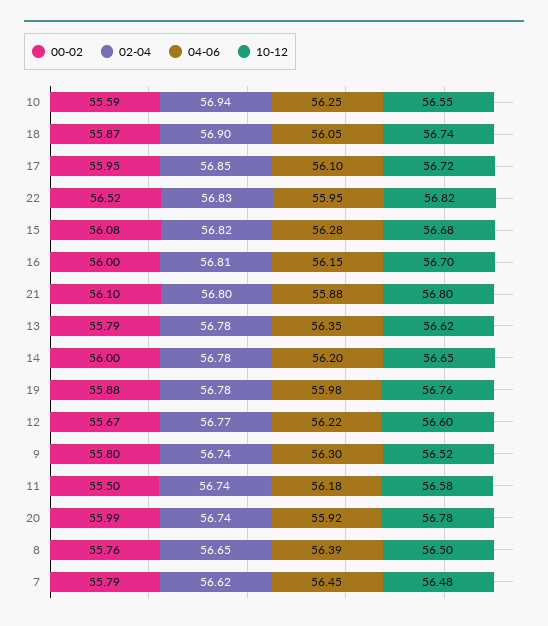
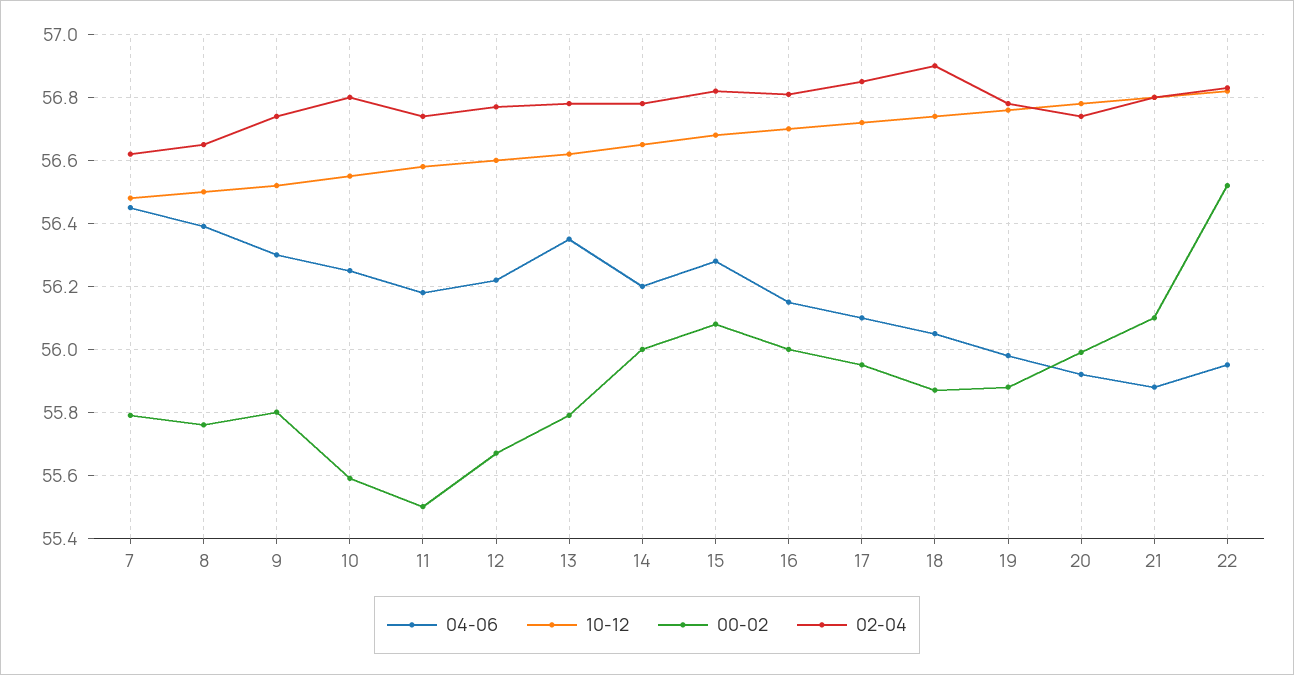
02-04, 10: 56.94 -> 56.8

